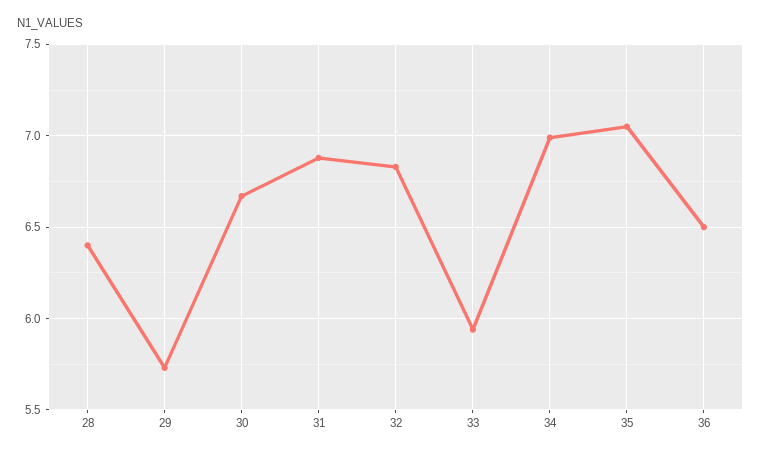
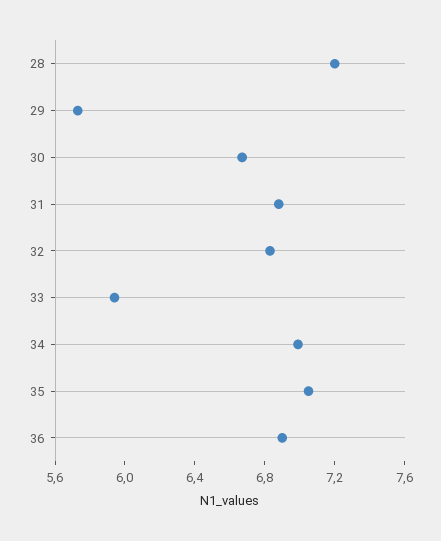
28: 6.4 -> 7.2
36: 6.5 -> 6.9

